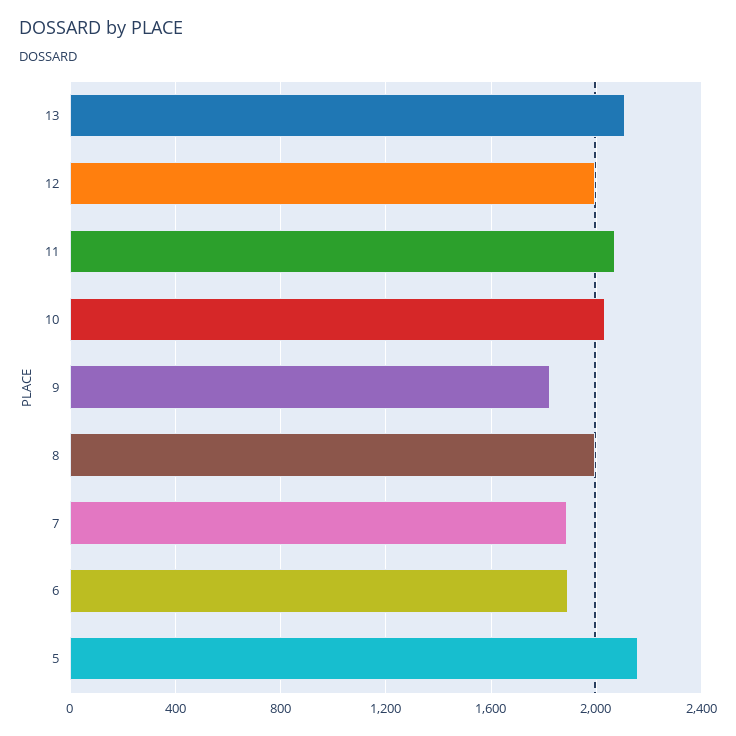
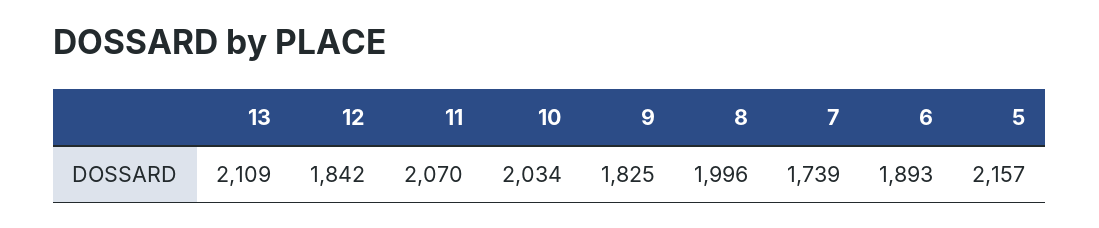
12: 2000 -> 1842
7: 1900 -> 1739

